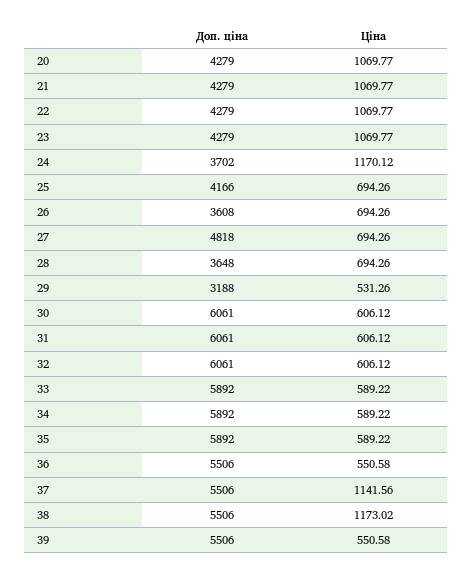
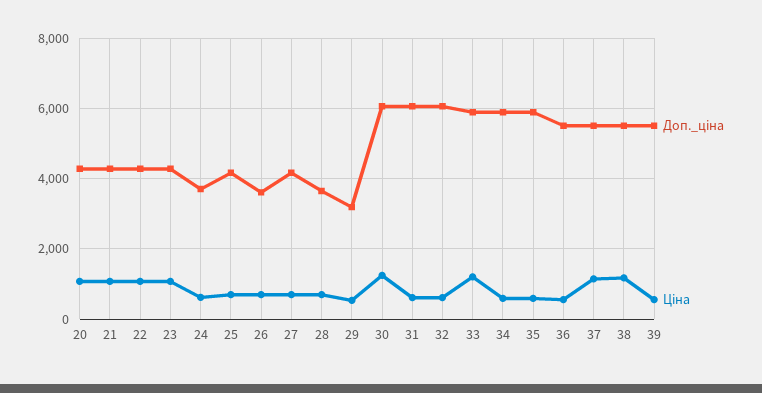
Ціна, 24: 1170.12 -> 600
Доп. ціна, 27: 4818 -> 4200
Ціна, 30: 606.12 -> 1200
Ціна, 33: 589.22 -> 1200

